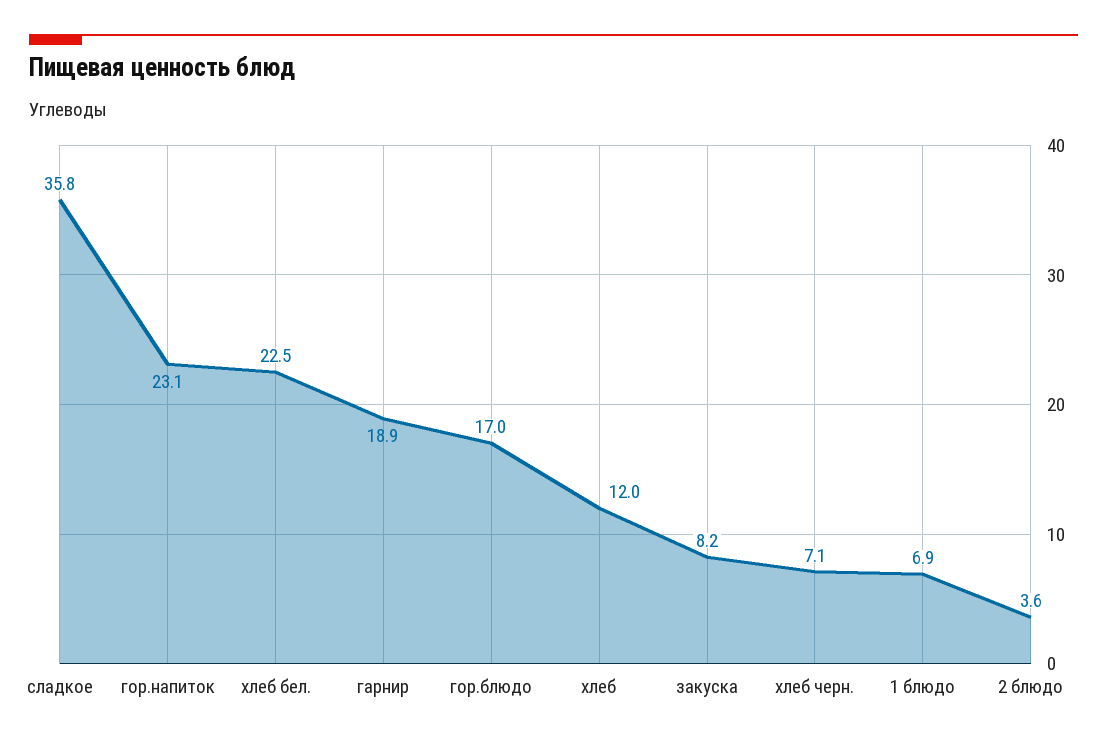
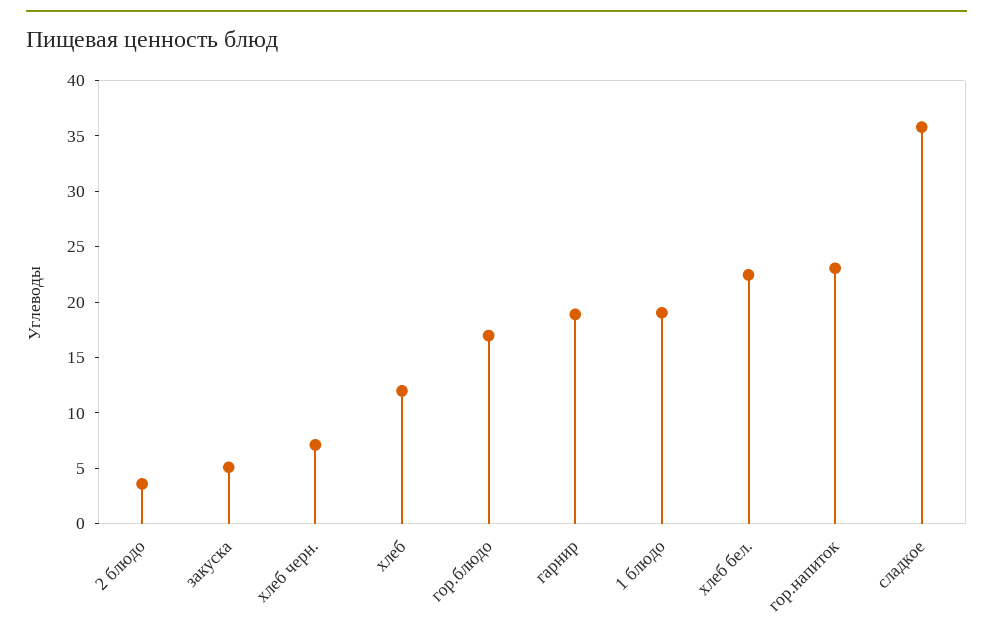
закуска: 8.2 -> 5
1 блюдо: 6.9 -> 19

